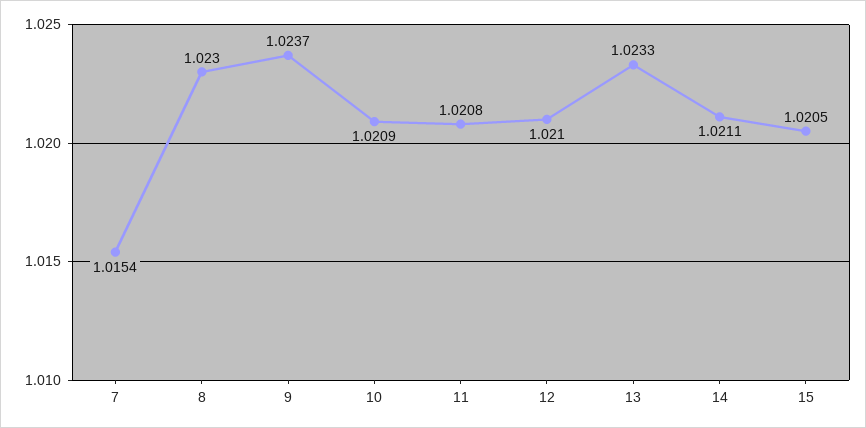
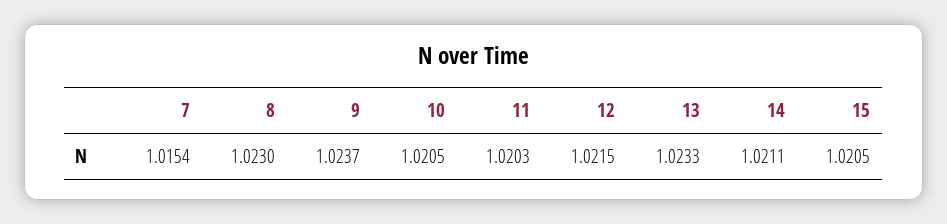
10: 1.0209 -> 1.0205
11: 1.0208 -> 1.0203
12: 1.021 -> 1.0215

